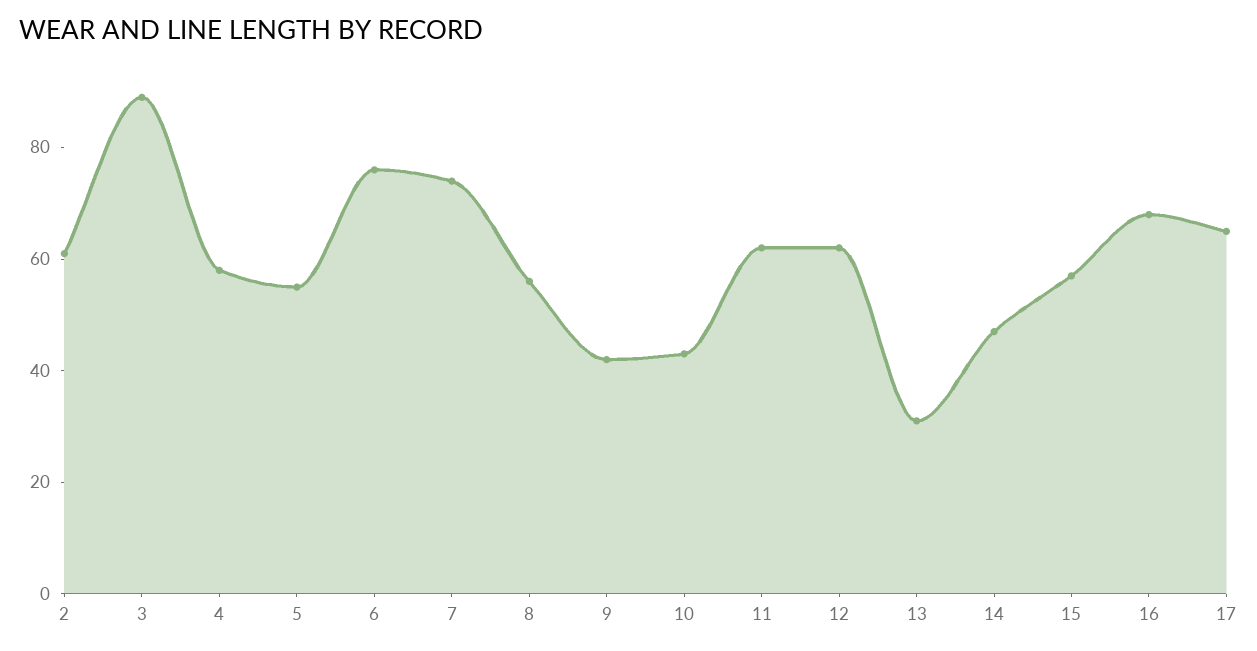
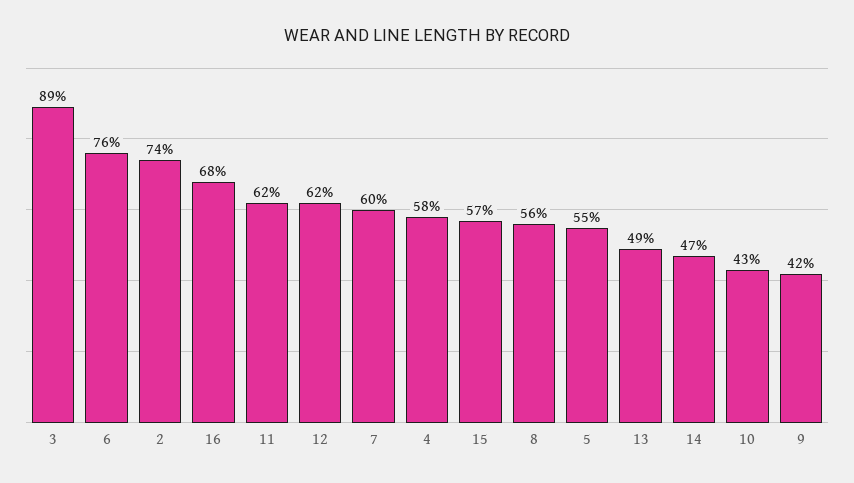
2: 60 -> 74
7: 75 -> 60
13: 30 -> 49
17: 65 -> none

